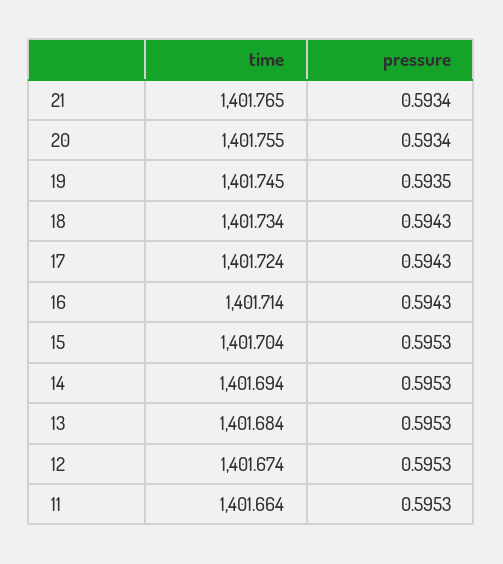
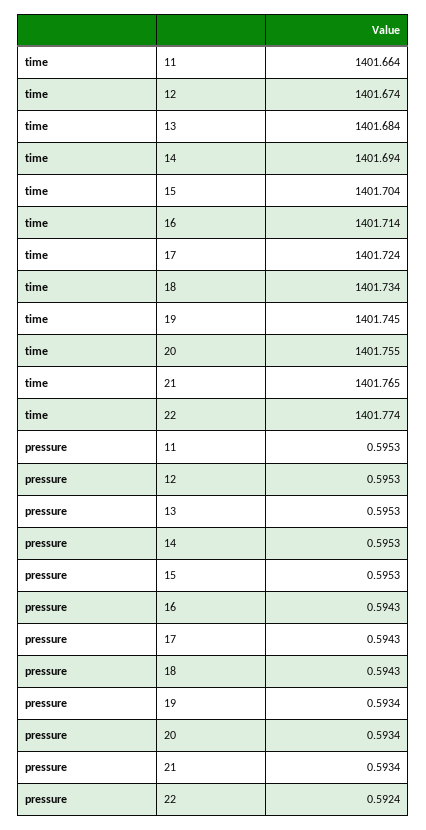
pressure, 19: 0.5935 -> 0.5934
time, 22: none -> 1401.774
pressure, 22: none -> 0.5924

